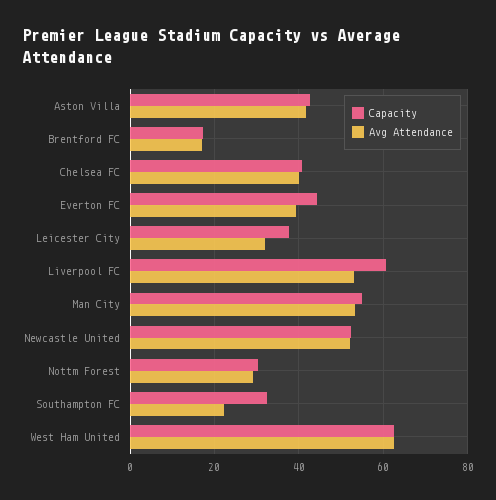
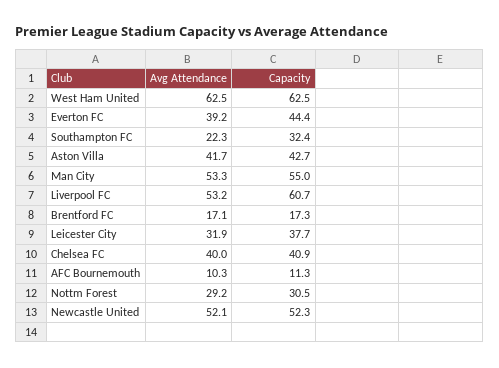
Avg Attendance, AFC Bournemouth: none -> 10.3
Capacity, AFC Bournemouth: none -> 11.3

